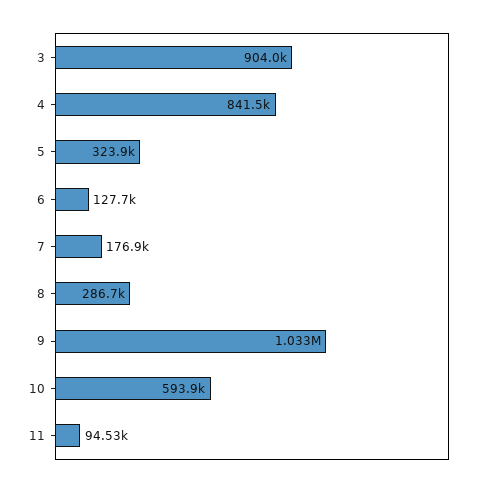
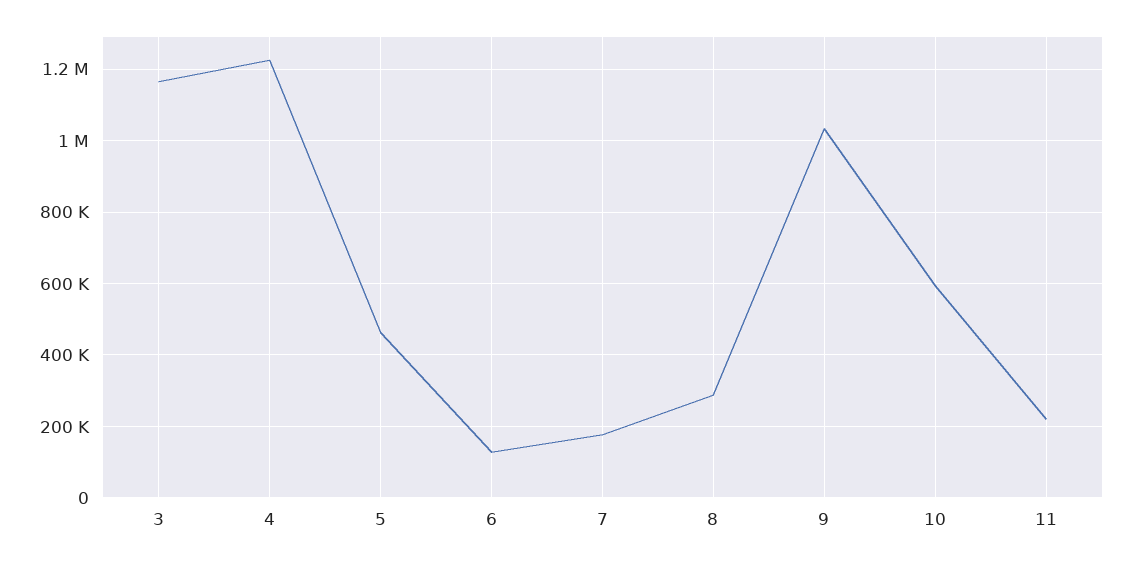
3: 904000 -> 1160000
4: 841500 -> 1220000
5: 323900 -> 460000
11: 94530 -> 220000

